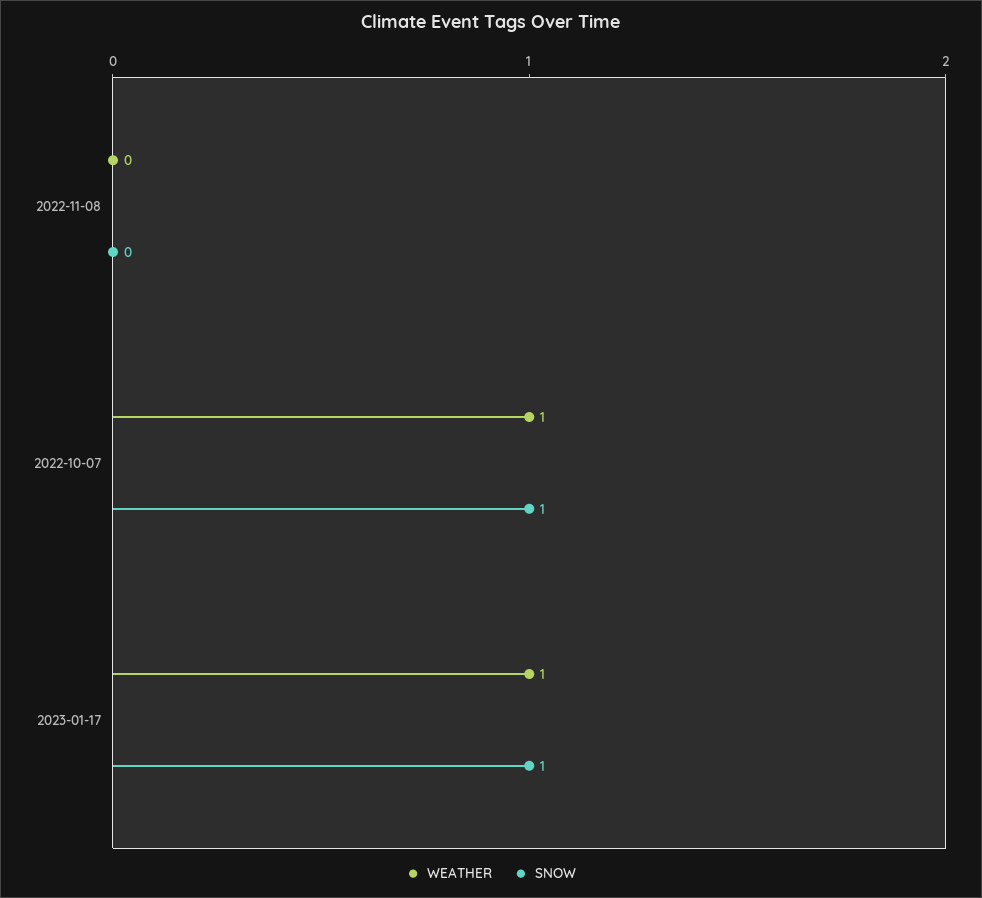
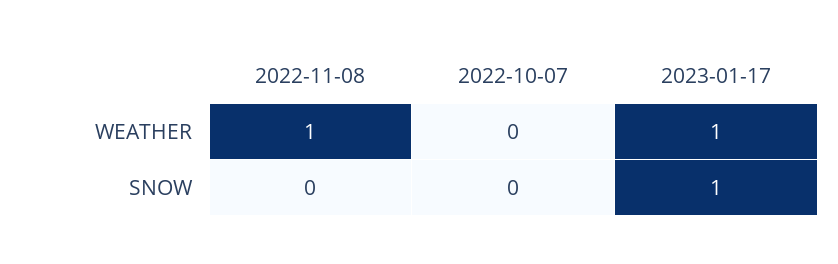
WEATHER, 2022-11-08: 0 -> 1
WEATHER, 2022-10-07: 1 -> 0
SNOW, 2022-10-07: 1 -> 0

